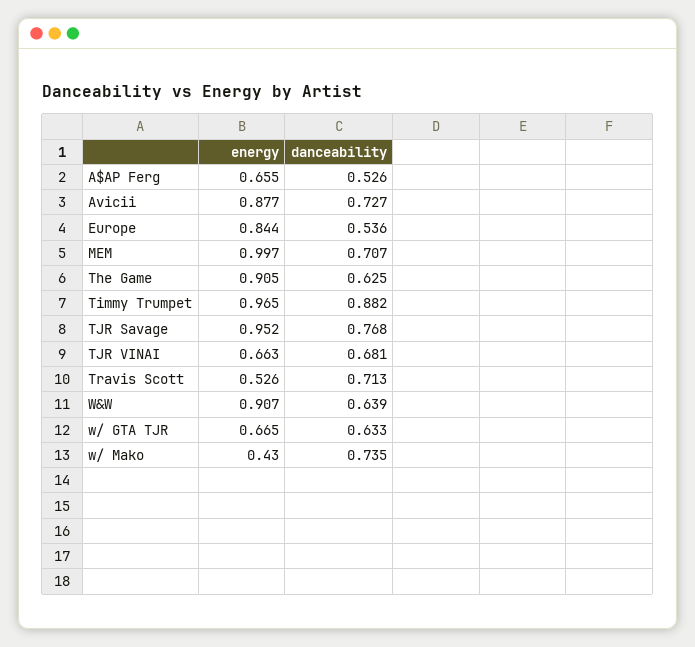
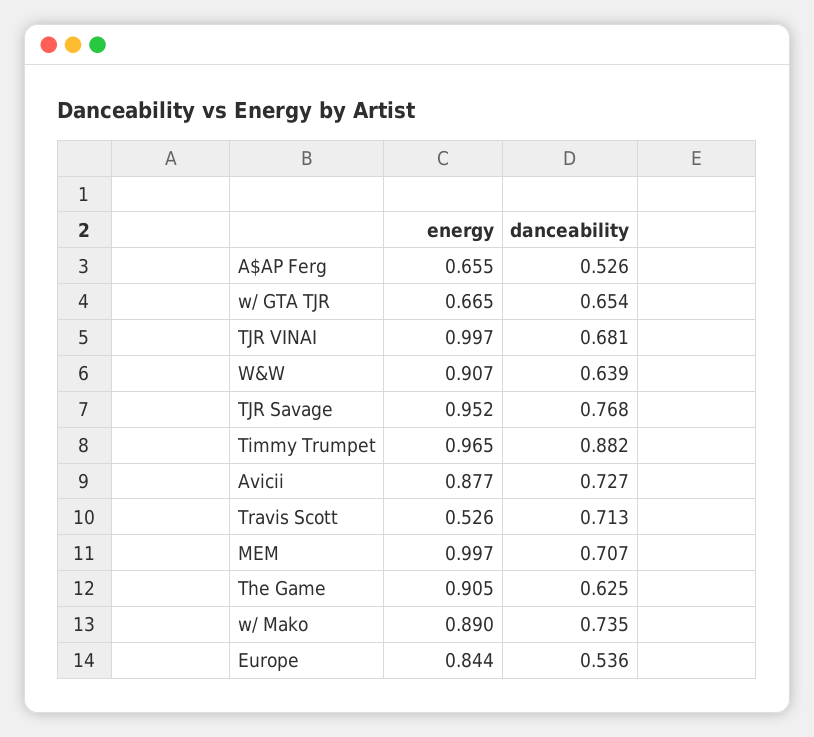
energy, TJR VINAI: 0.663 -> 0.997
danceability, w/ GTA TJR: 0.633 -> 0.654
energy, w/ Mako: 0.43 -> 0.89

